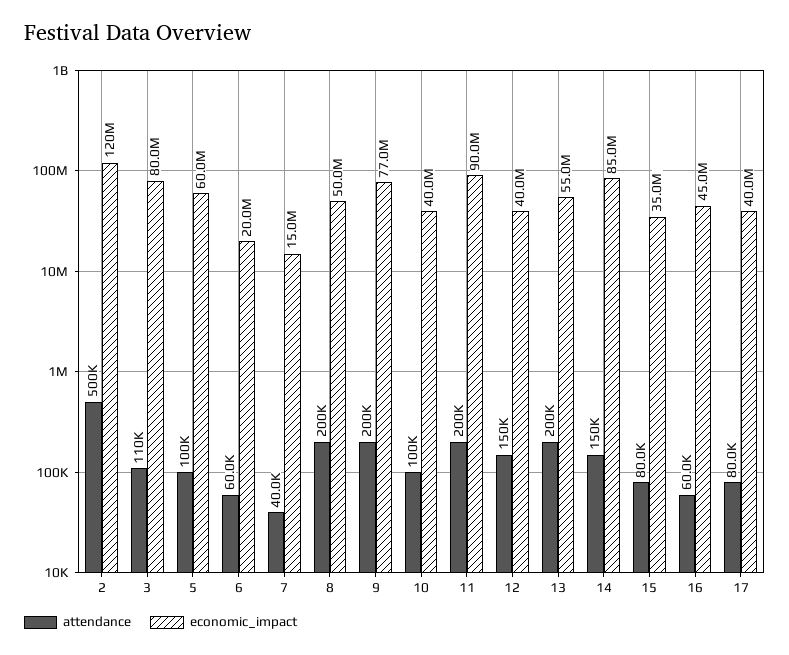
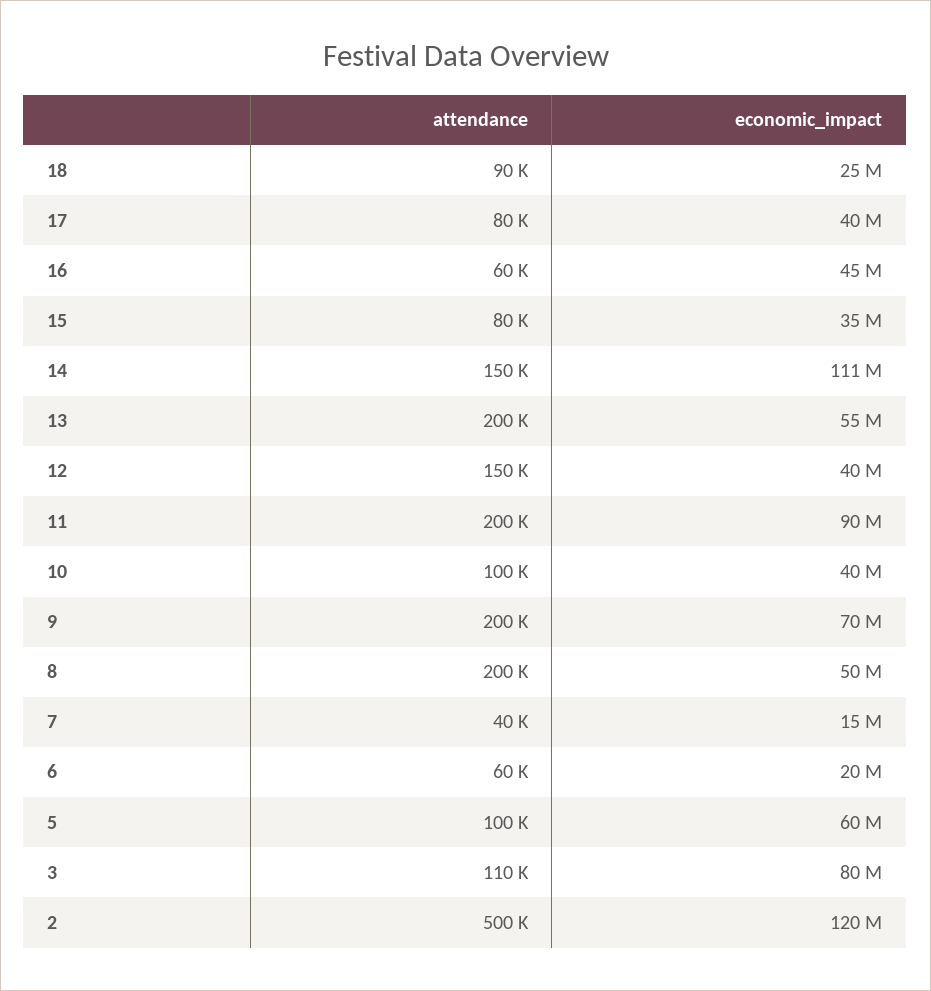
economic_impact, 9: 77000000 -> 70000000
economic_impact, 14: 85000000 -> 111000000
attendance, 18: none -> 90000
economic_impact, 18: none -> 25000000

